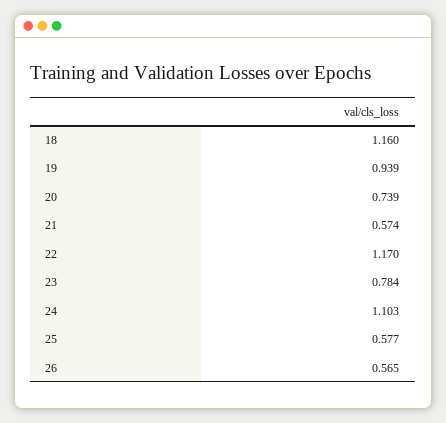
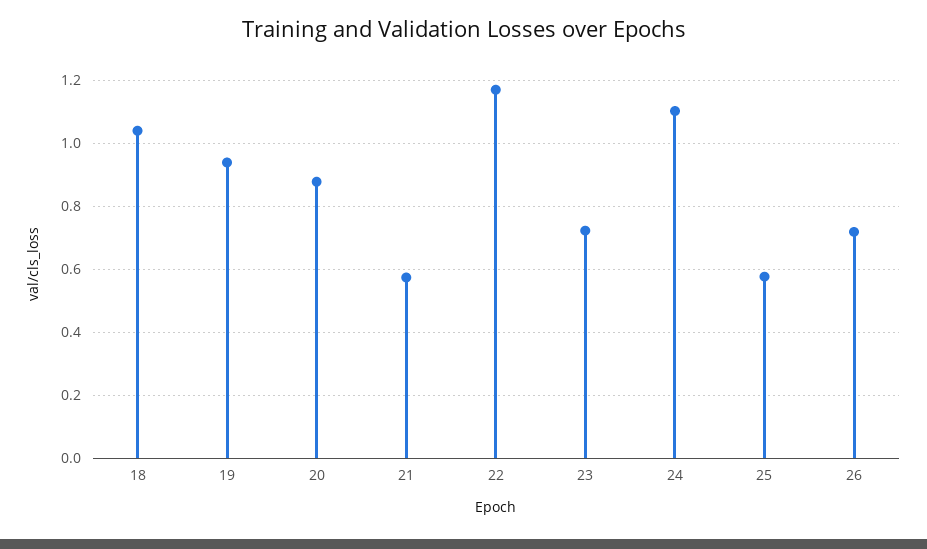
18: 1.16 -> 1.04
20: 0.739 -> 0.88
23: 0.784 -> 0.72
26: 0.565 -> 0.72

